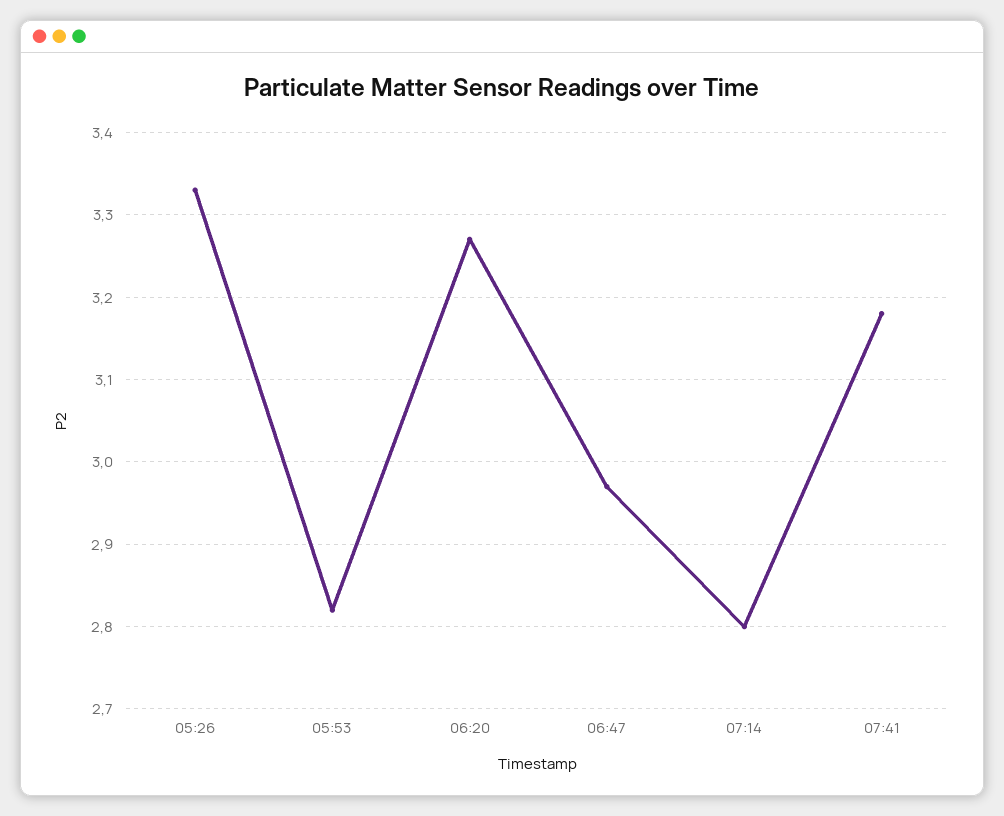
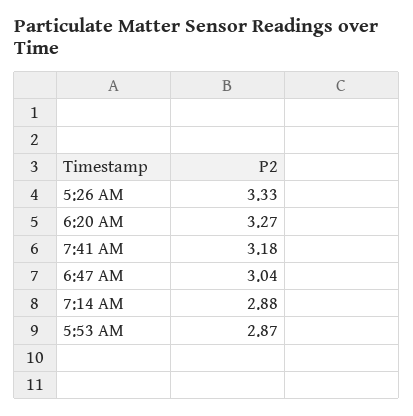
05:53: 2.82 -> 2.87
06:47: 2.97 -> 3.04
07:14: 2.8 -> 2.88

